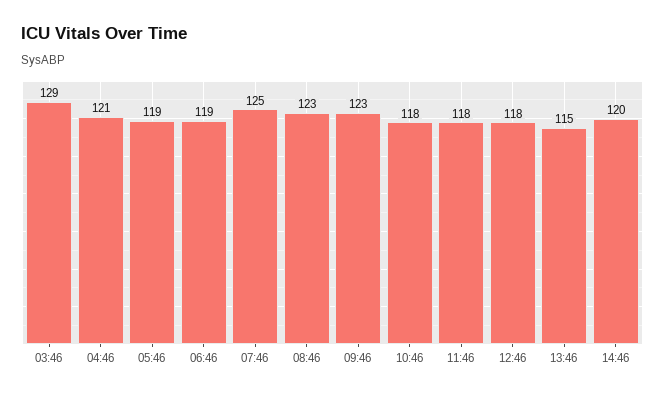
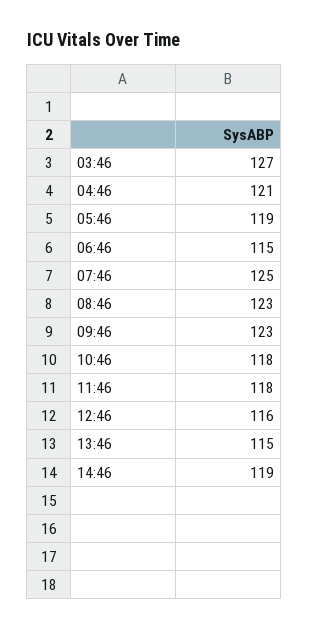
03:46: 129 -> 127
06:46: 119 -> 115
12:46: 118 -> 116
14:46: 120 -> 119

